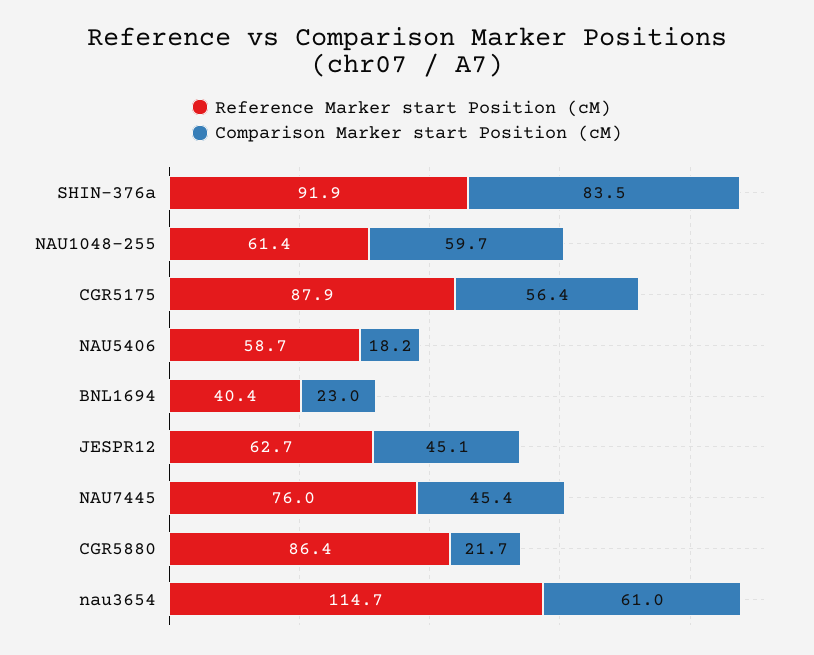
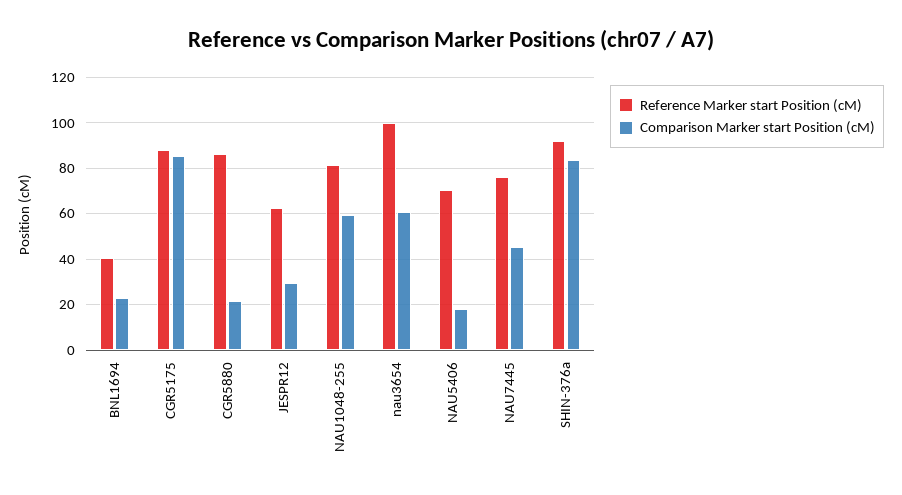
Reference Marker start Position (cM), NAU1048-255: 61.4 -> 80
Comparison Marker start Position (cM), CGR5175: 56.4 -> 85
Reference Marker start Position (cM), NAU5406: 58.7 -> 70
Comparison Marker start Position (cM), JESPR12: 45.1 -> 30
Reference Marker start Position (cM), nau3654: 114.7 -> 100

